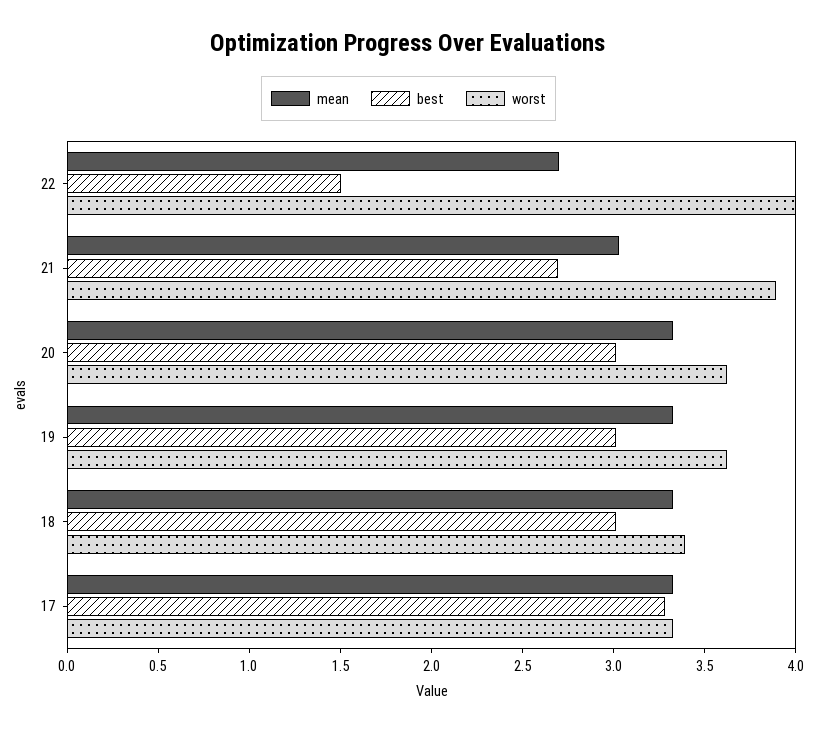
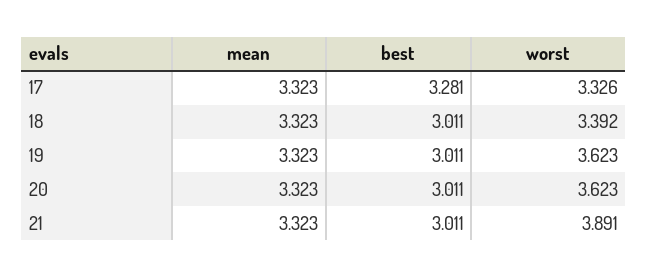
mean, 22: 2.7 -> none
best, 22: 1.5 -> none
worst, 22: 4 -> none
mean, 21: 3 -> 3.323
best, 21: 2.7 -> 3.011

